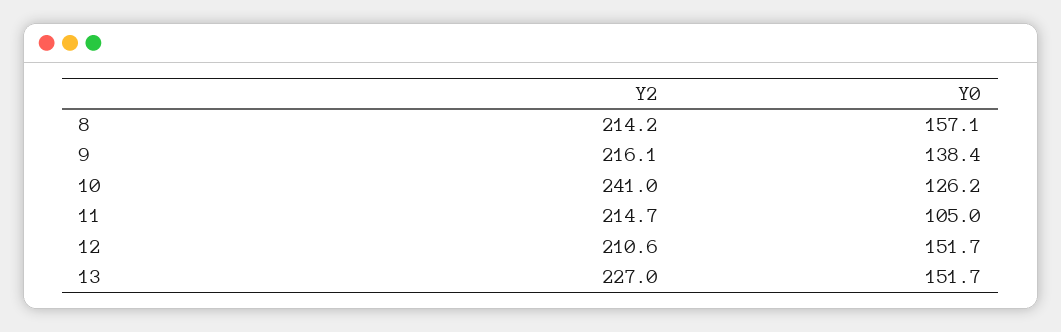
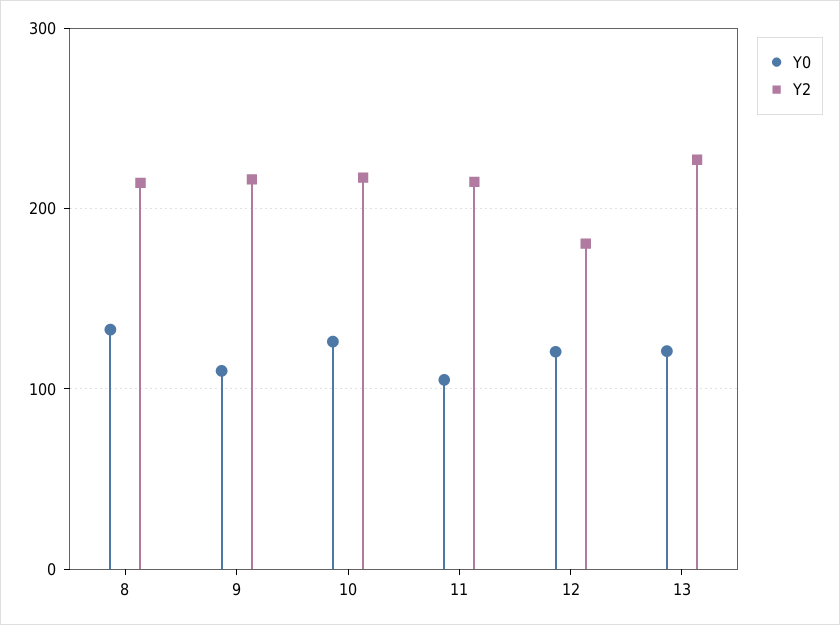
Y0, 8: 157.1 -> 130
Y0, 9: 138.4 -> 110
Y2, 10: 241 -> 220
Y2, 12: 210.6 -> 180
Y0, 12: 151.7 -> 120
Y0, 13: 151.7 -> 120

